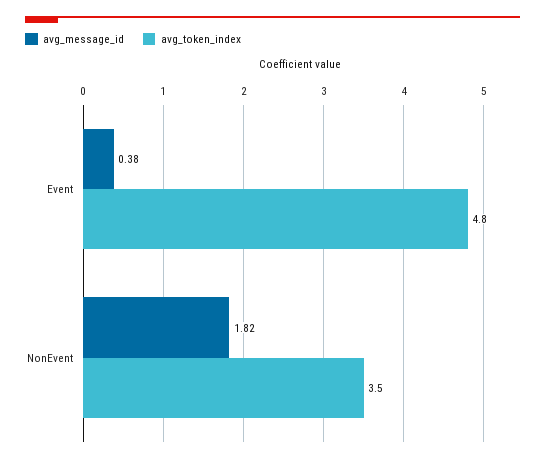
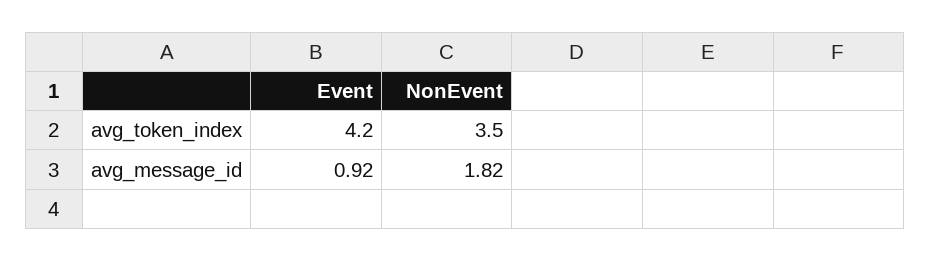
avg_message_id, Event: 0.38 -> 0.92
avg_token_index, Event: 4.8 -> 4.2

